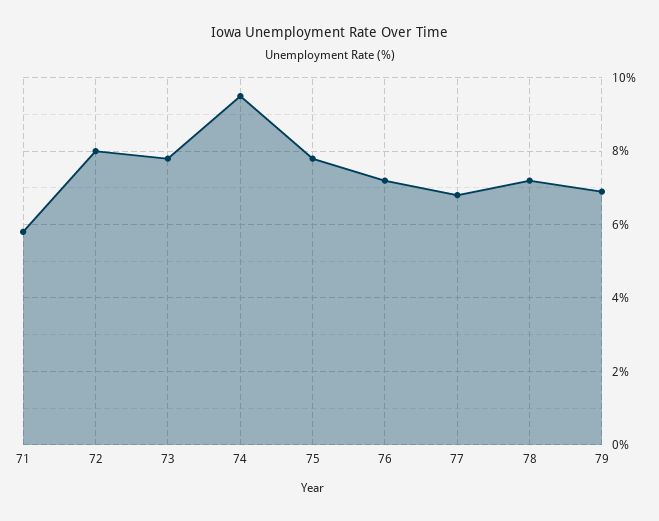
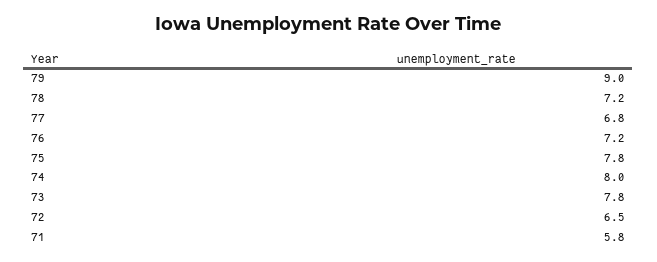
72: 8 -> 6.5
74: 9.5 -> 8
79: 7 -> 9

